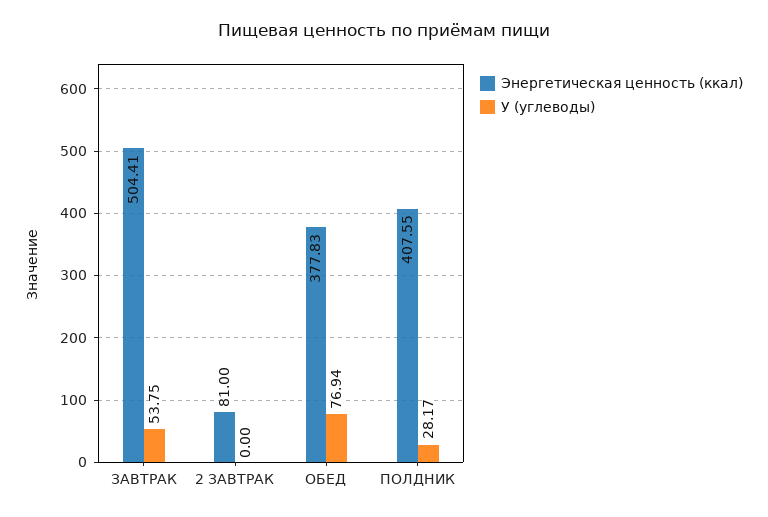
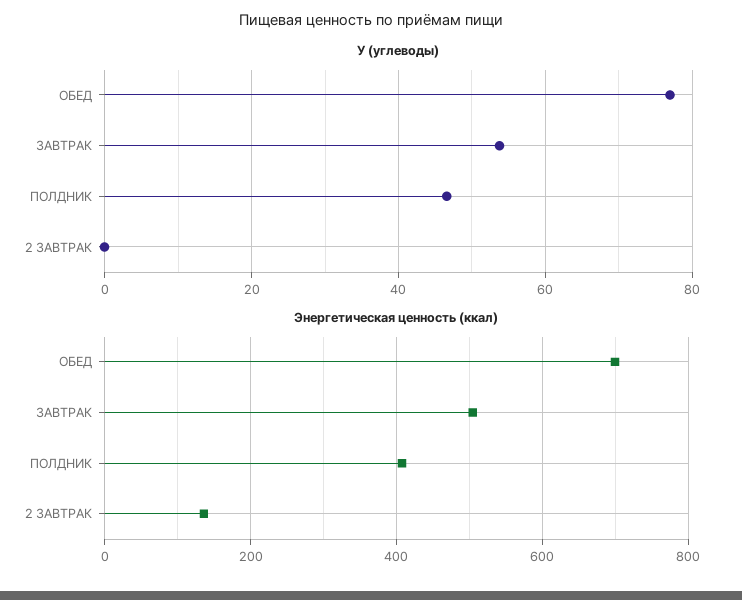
Энергетическая ценность (ккал), 2 ЗАВТРАК: 81 -> 140
Энергетическая ценность (ккал), ОБЕД: 377.83 -> 700
У (углеводы), ПОЛДНИК: 28.17 -> 46

